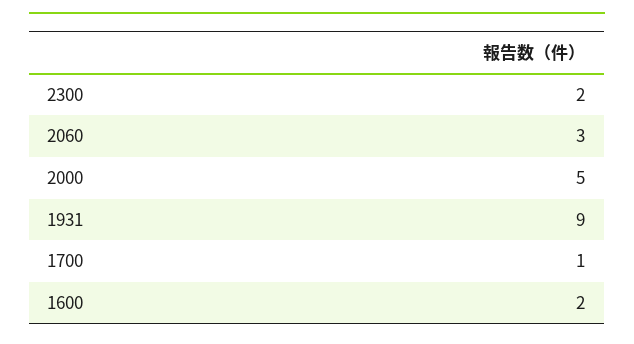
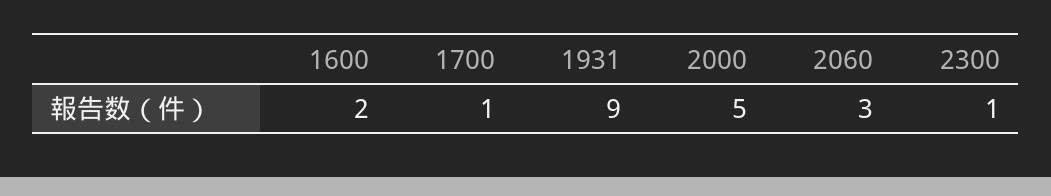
2300: 2 -> 1

